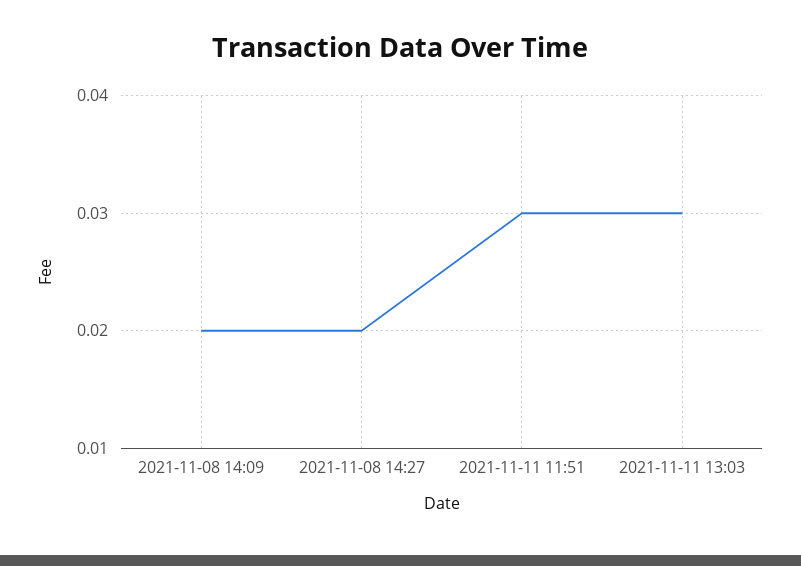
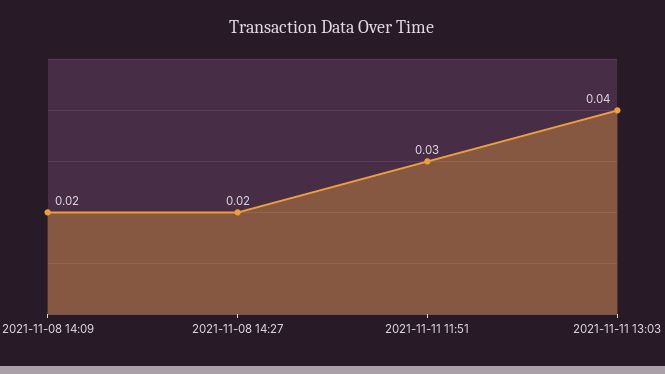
2021-11-11 13:03: 0.03 -> 0.04

